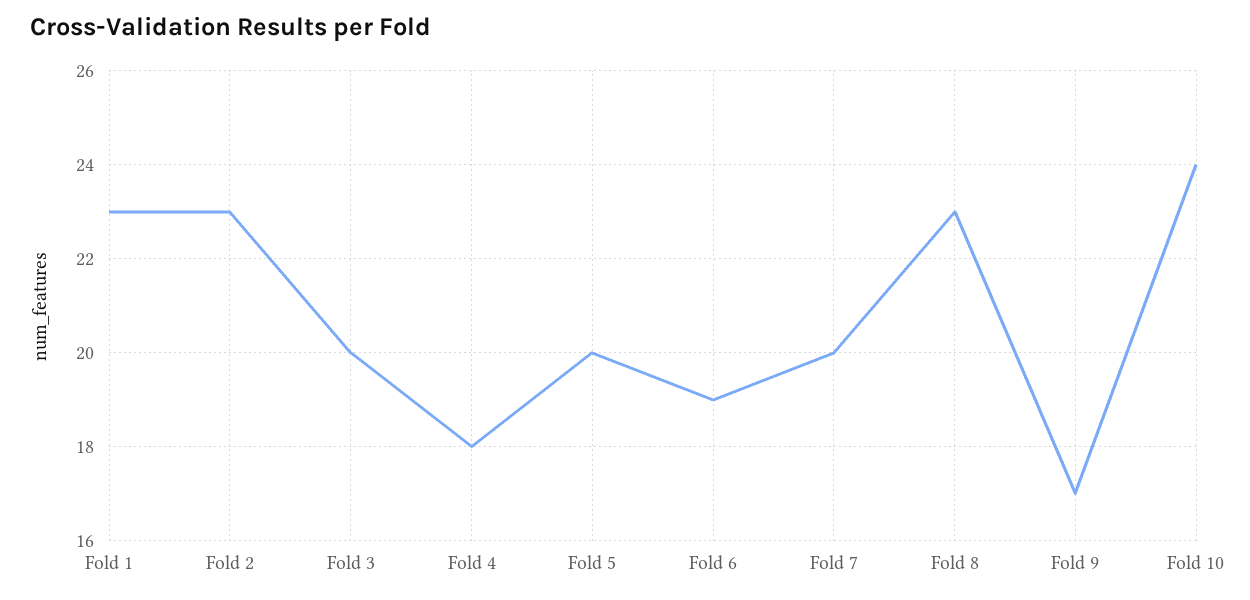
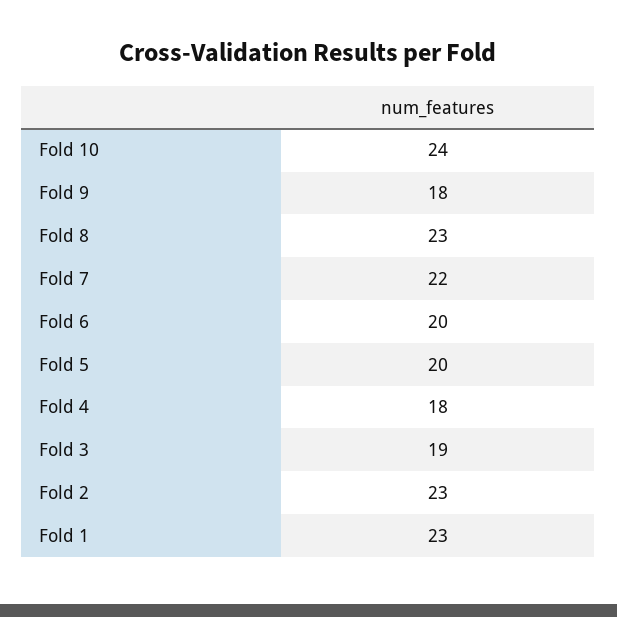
Fold 3: 20 -> 19
Fold 6: 19 -> 20
Fold 7: 20 -> 22
Fold 9: 17 -> 18

